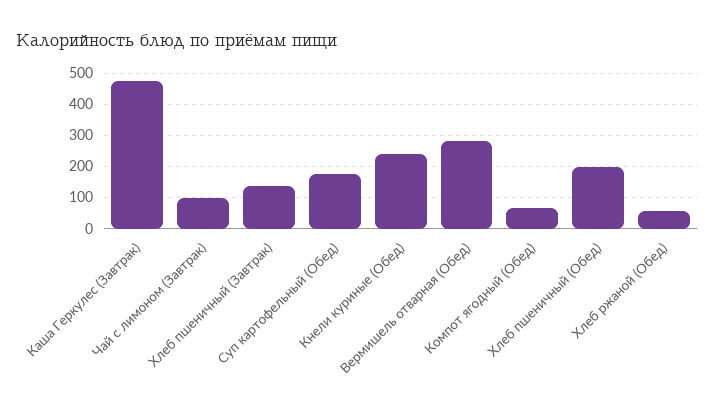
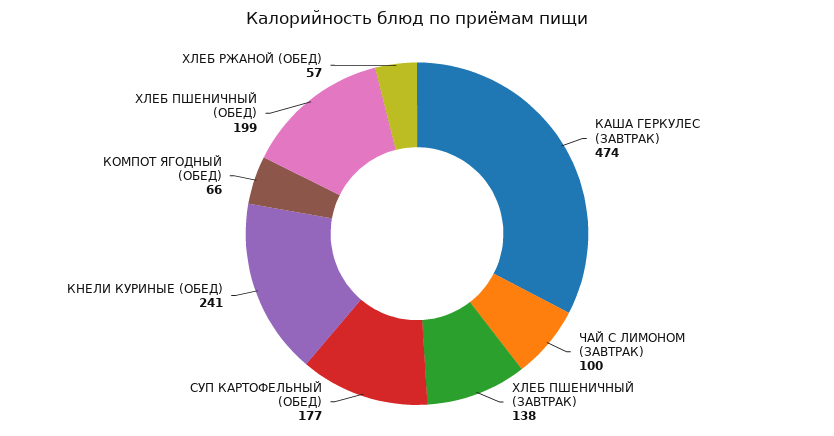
Вермишель отварная (Обед): 280 -> none

